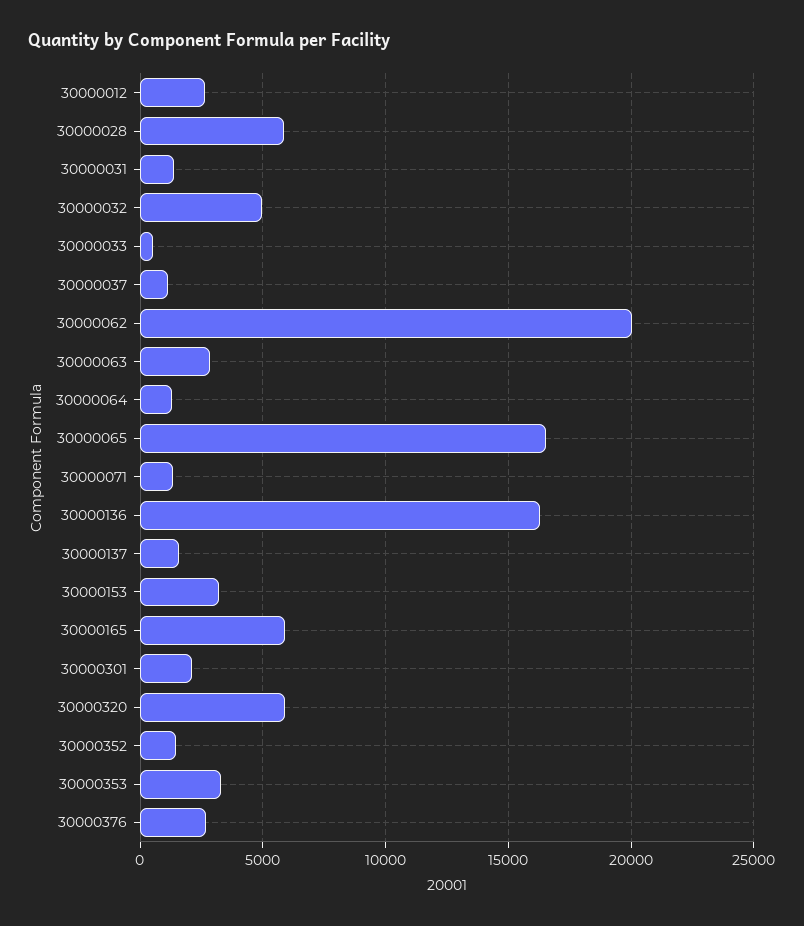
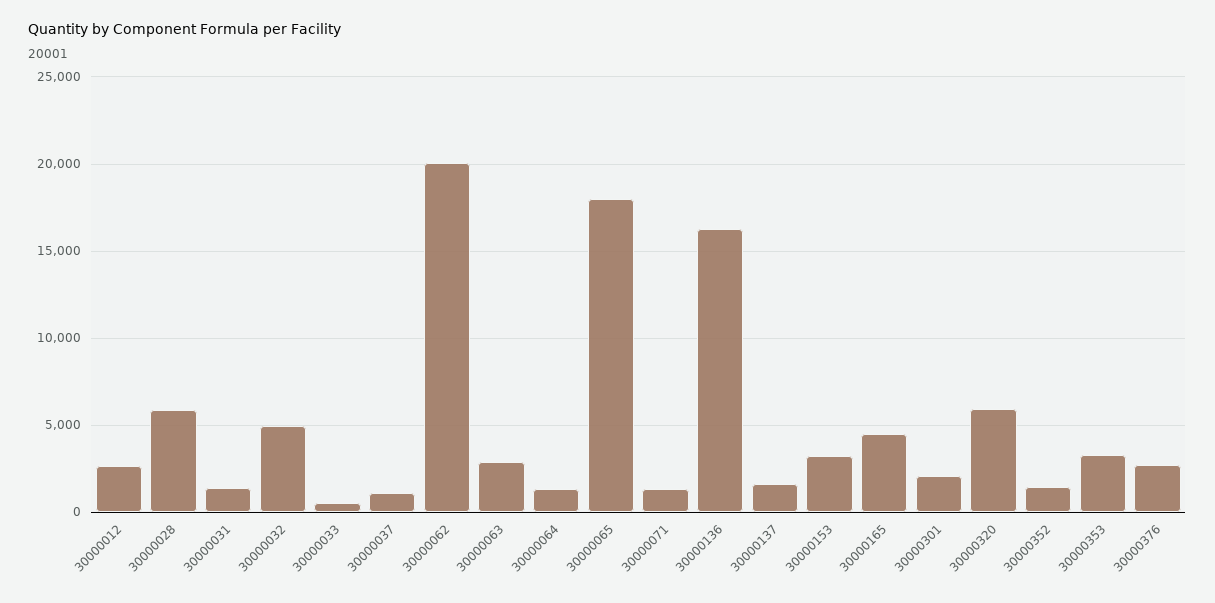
30000065: 16500 -> 18000
30000165: 6000 -> 4500

